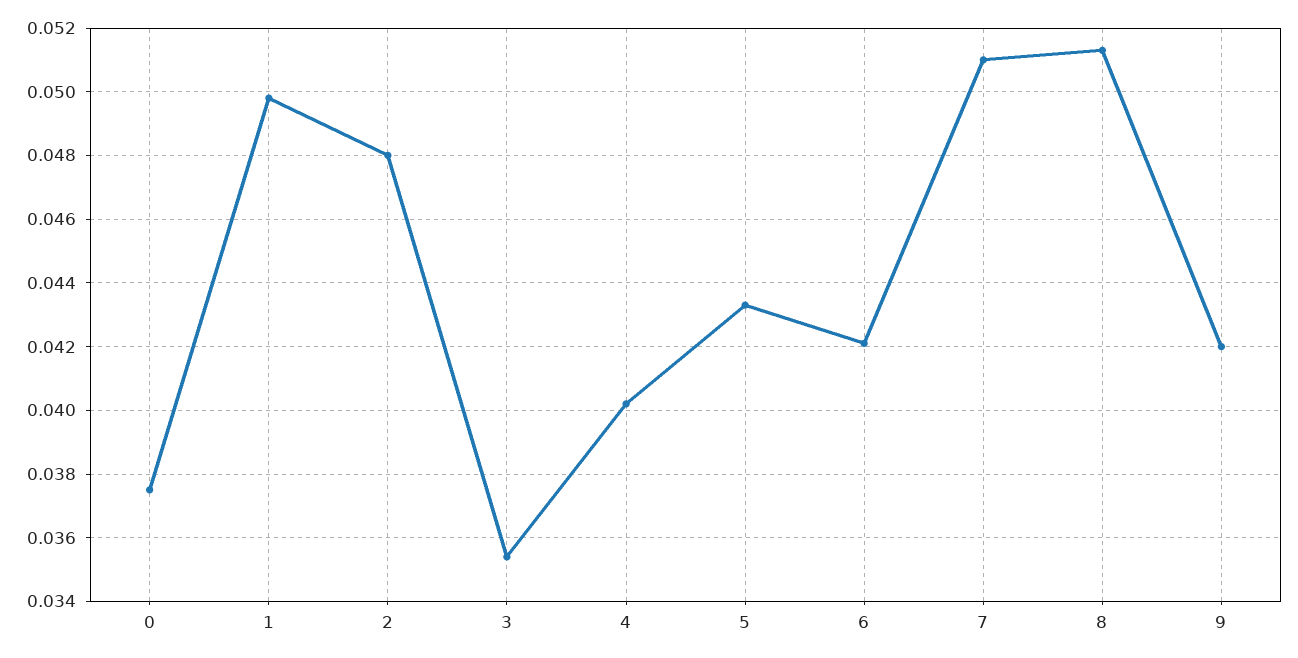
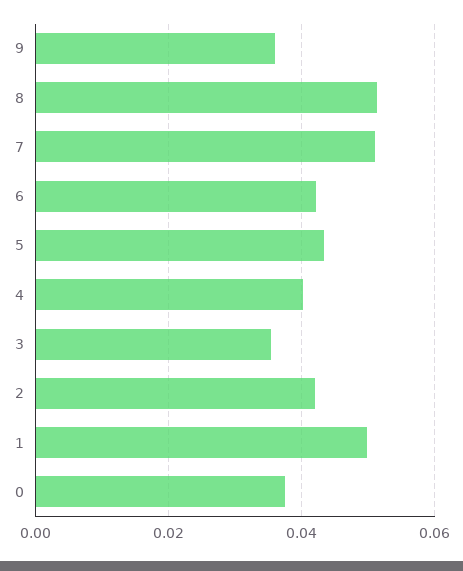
2: 0.048 -> 0.042
9: 0.042 -> 0.036

